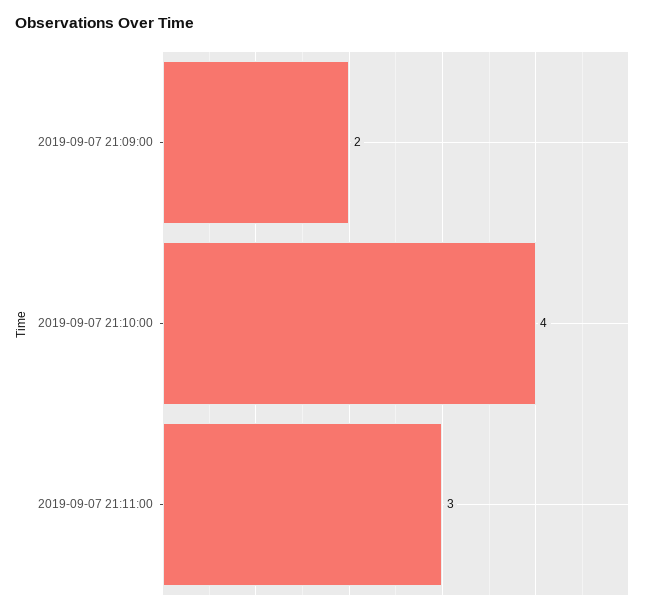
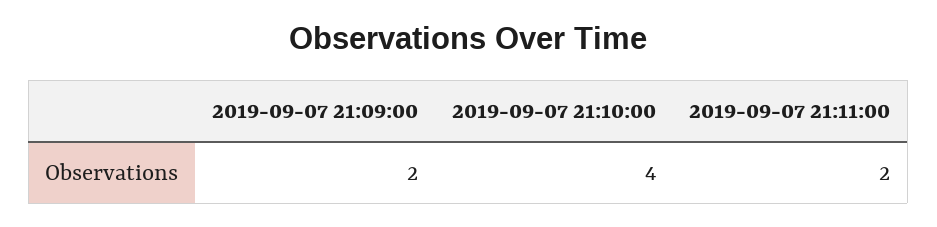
2019-09-07 21:11:00: 3 -> 2

